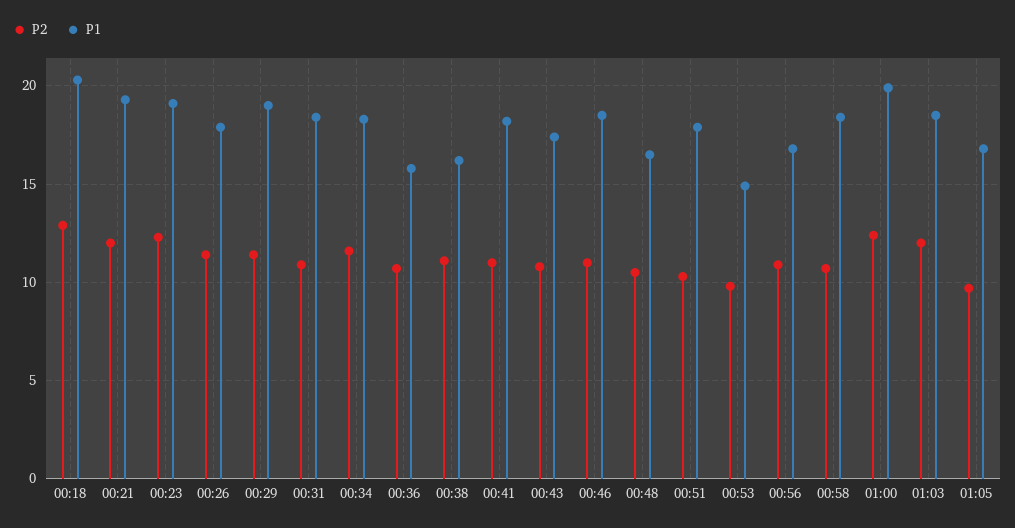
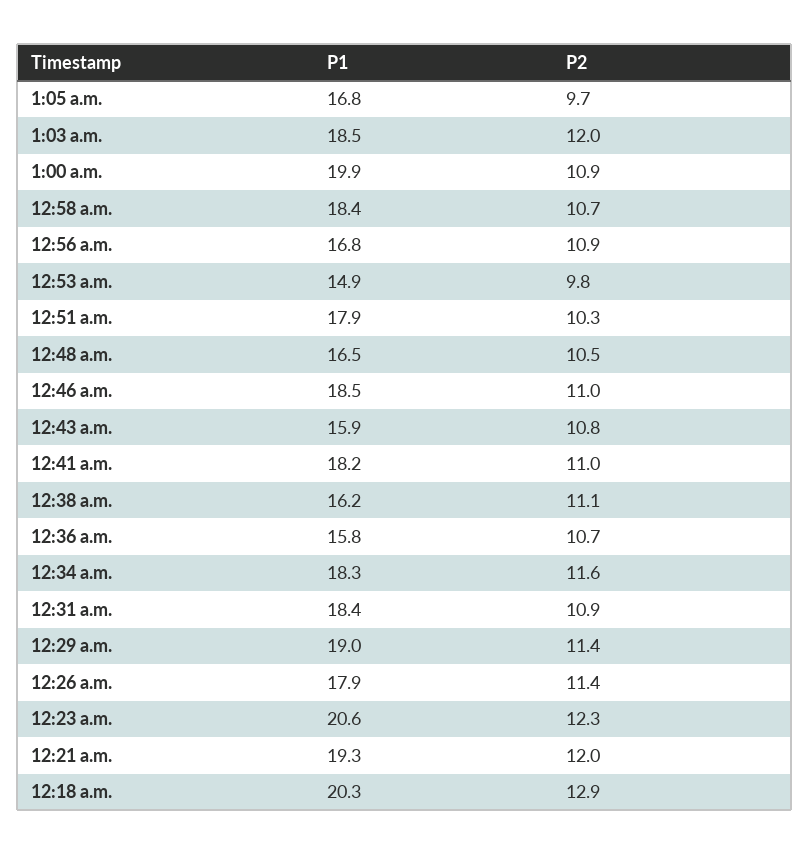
P1, 00:23: 19 -> 20.6
P1, 00:43: 17.5 -> 15.9
P2, 01:00: 12.5 -> 10.9

